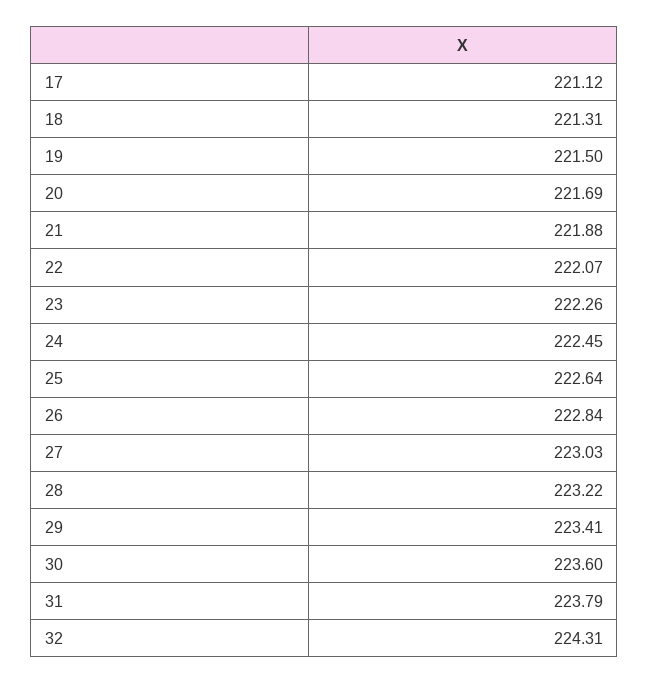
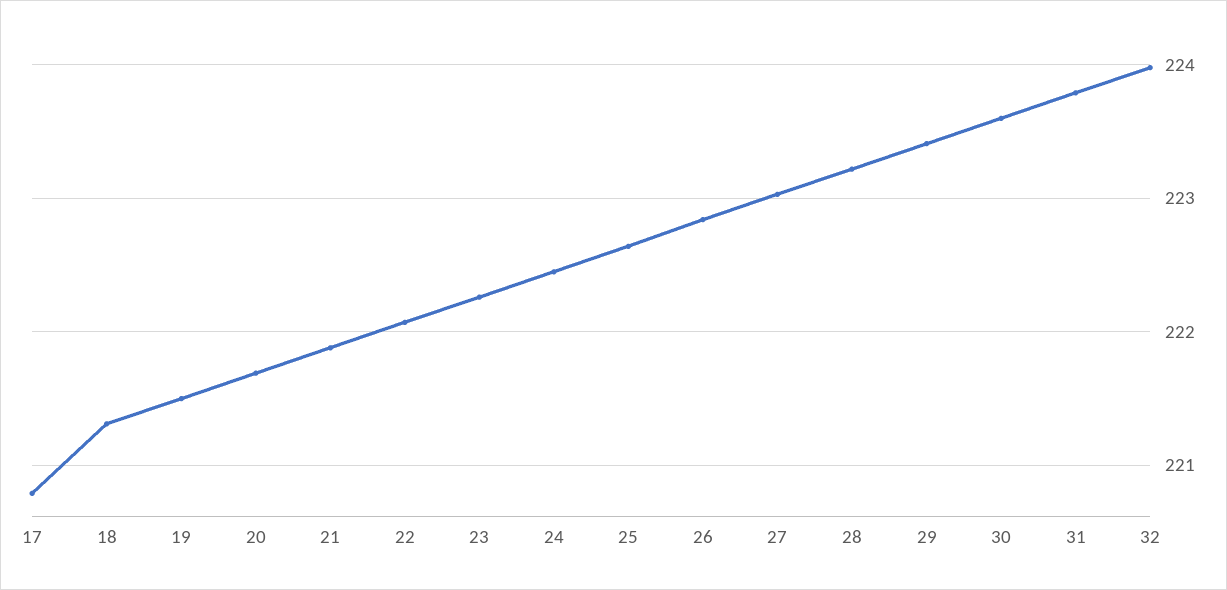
17: 221.12 -> 220.8
32: 224.31 -> 224

